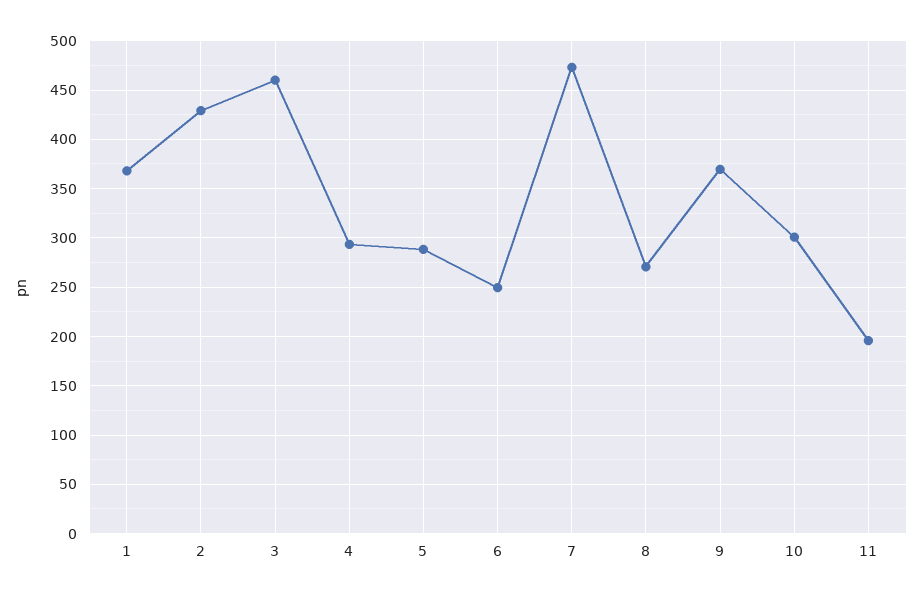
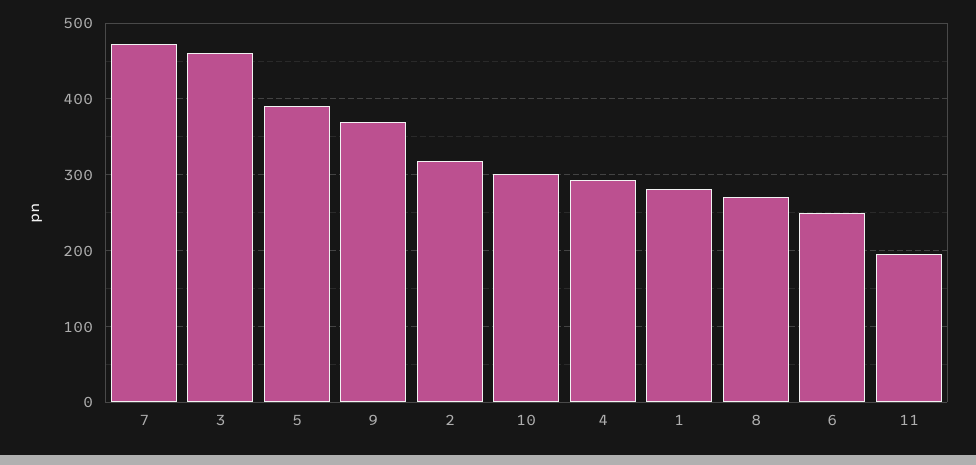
1: 370 -> 280
2: 430 -> 320
5: 290 -> 390

